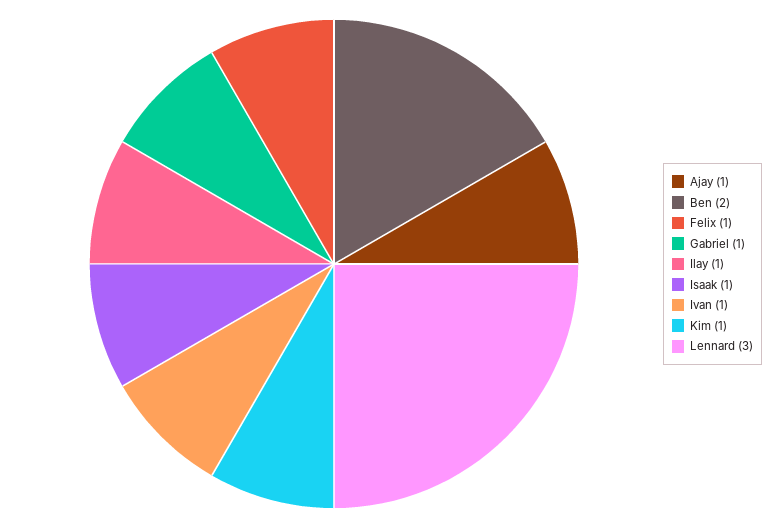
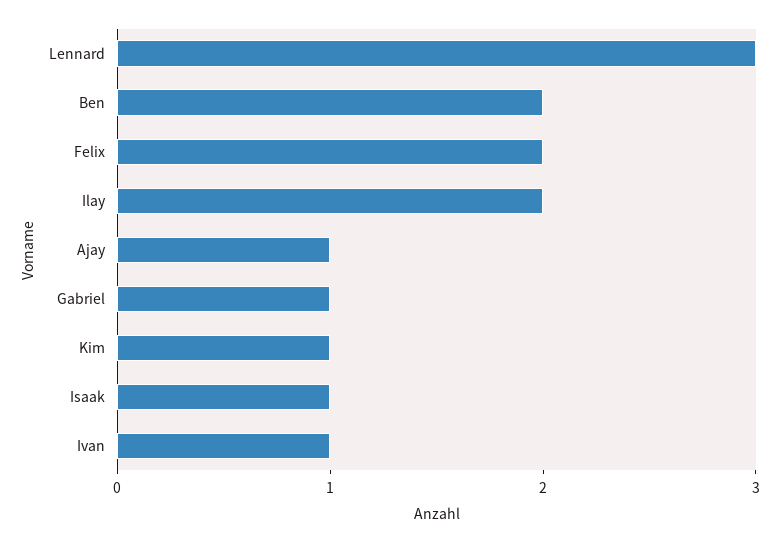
Felix: 1 -> 2
Ilay: 1 -> 2

